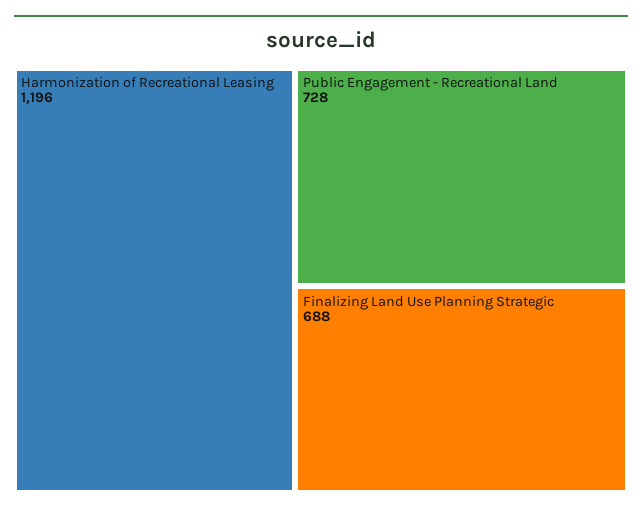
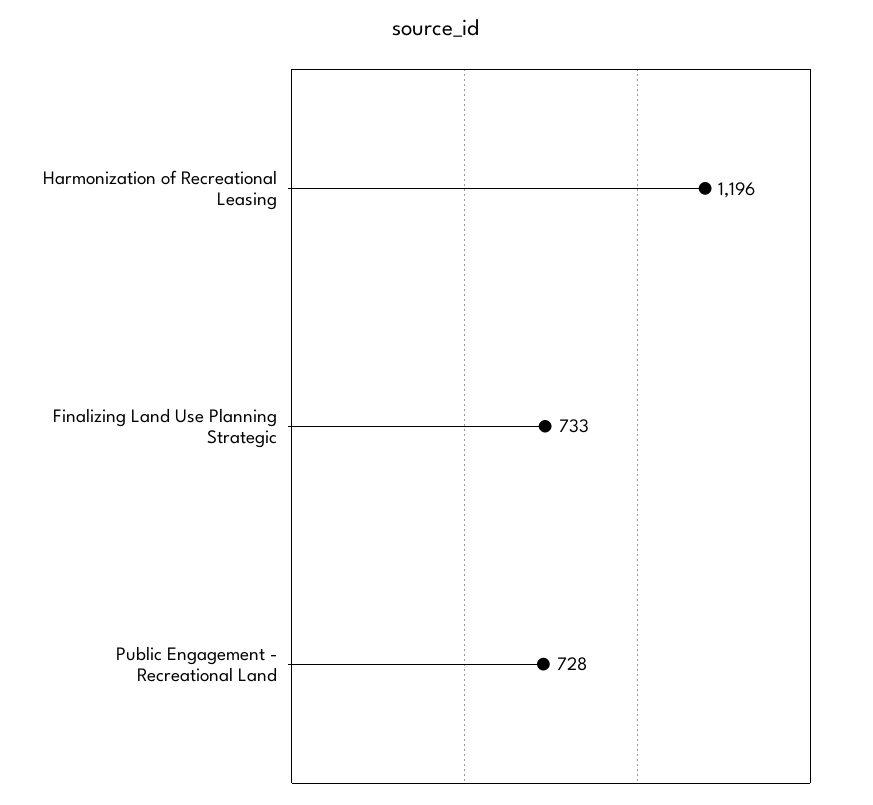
Finalizing Land Use Planning Strategic: 688 -> 733

